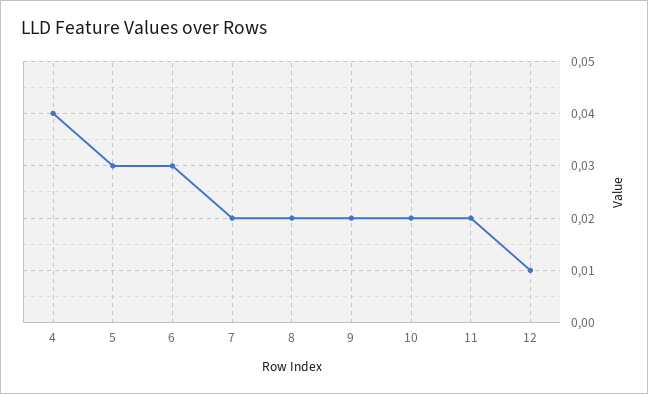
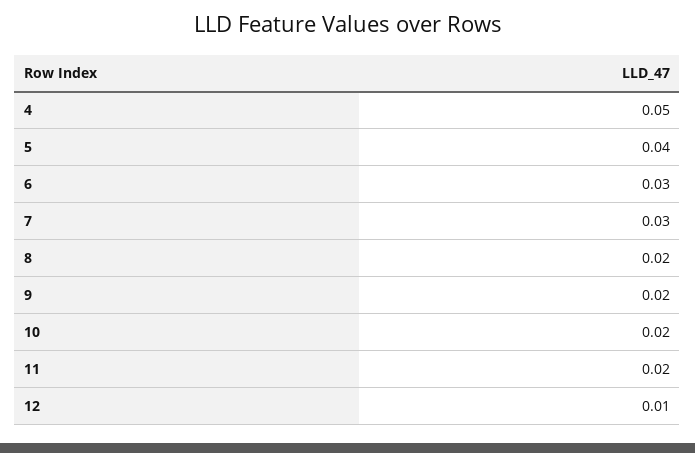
4: 0.04 -> 0.05
5: 0.03 -> 0.04
7: 0.02 -> 0.03

